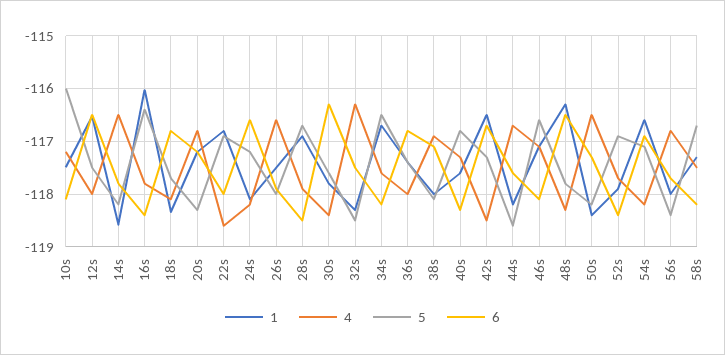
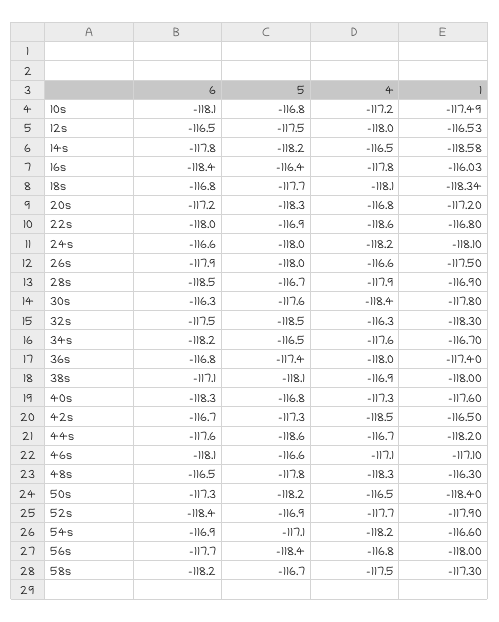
5, 10s: -116 -> -116.8
5, 24s: -117.2 -> -118

